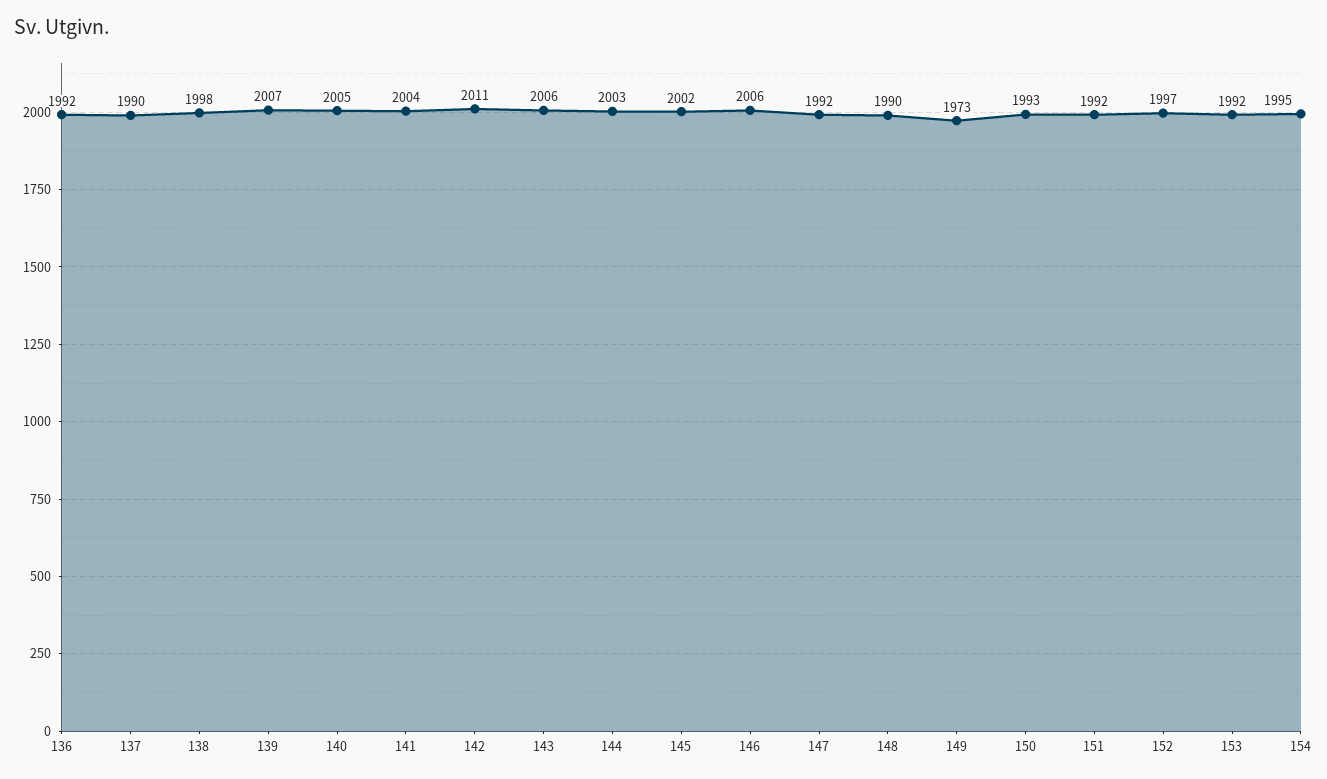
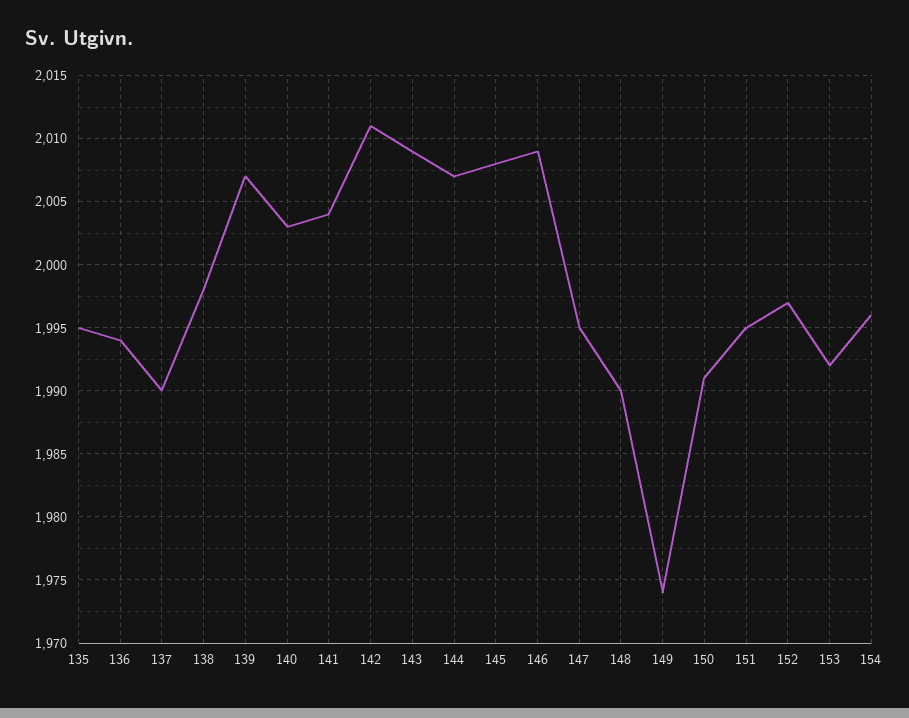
136: 1992 -> 1994
140: 2005 -> 2003
143: 2006 -> 2009
144: 2003 -> 2007
145: 2002 -> 2008
146: 2006 -> 2009
147: 1992 -> 1995
149: 1973 -> 1974
150: 1993 -> 1991
151: 1992 -> 1995
154: 1995 -> 1996
135: none -> 1995

